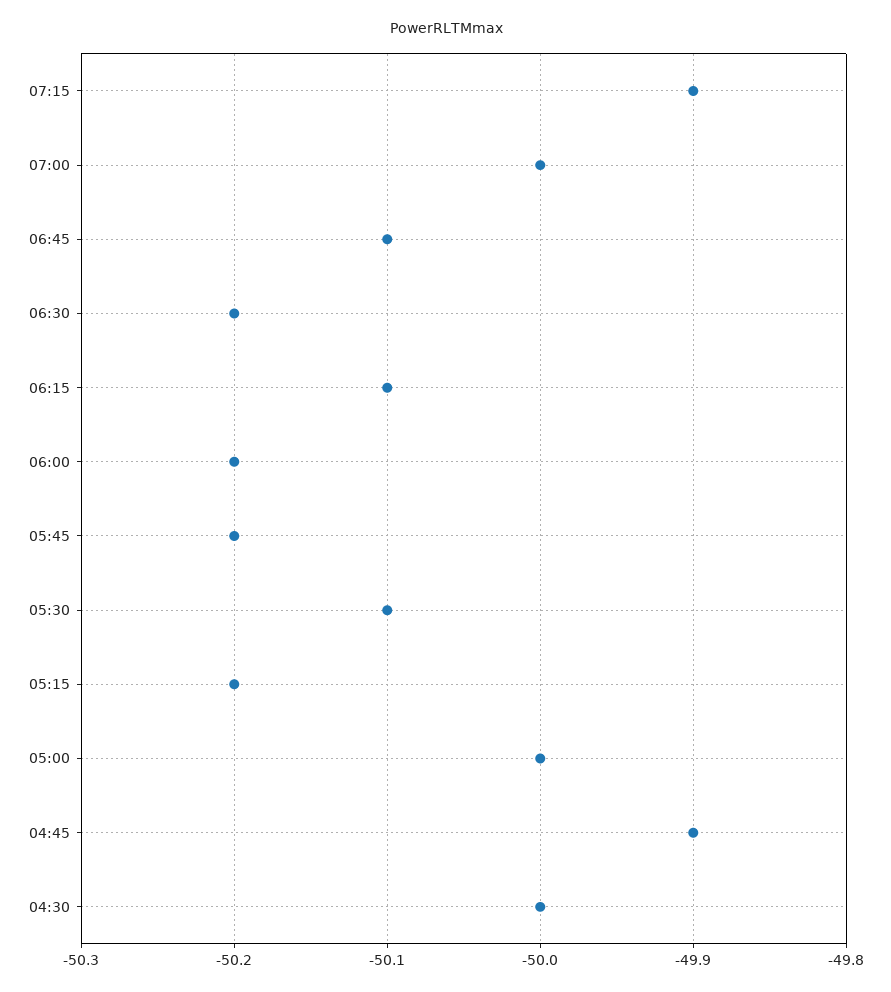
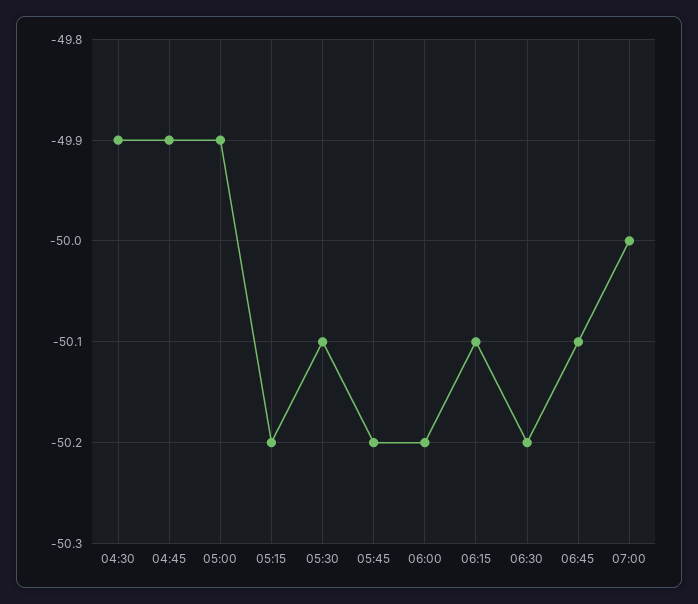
07:15: -49.9 -> none
05:00: -50 -> -49.9
04:30: -50 -> -49.9

